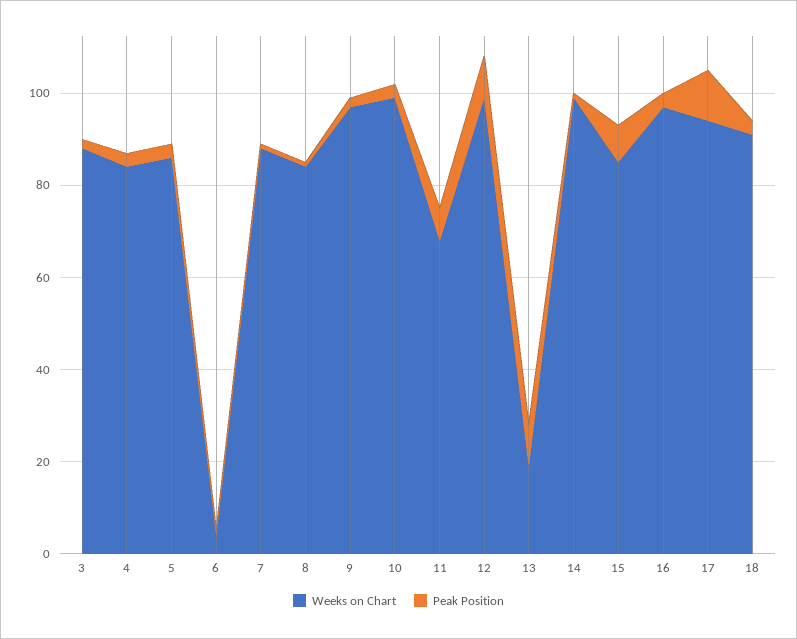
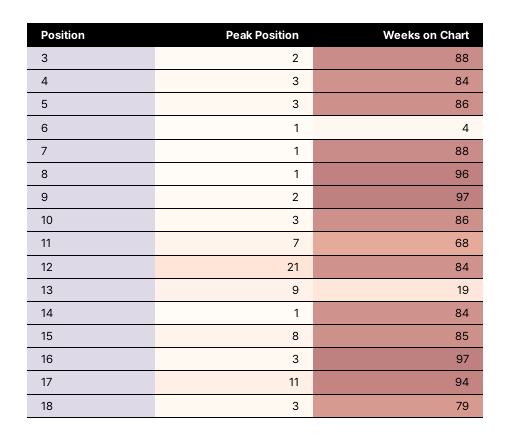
Weeks on Chart, 8: 85 -> 96
Weeks on Chart, 10: 100 -> 86
Weeks on Chart, 12: 100 -> 84
Peak Position, 12: 10 -> 21
Weeks on Chart, 14: 100 -> 84
Weeks on Chart, 18: 90 -> 79

